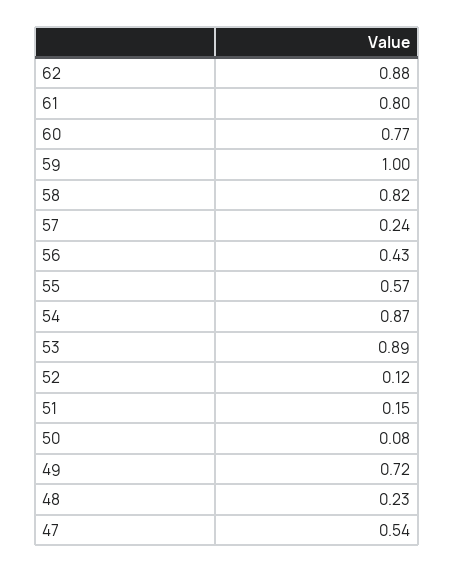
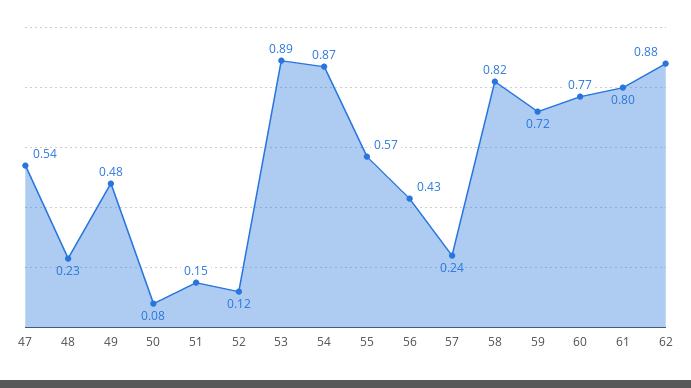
59: 1 -> 0.72
49: 0.72 -> 0.48

